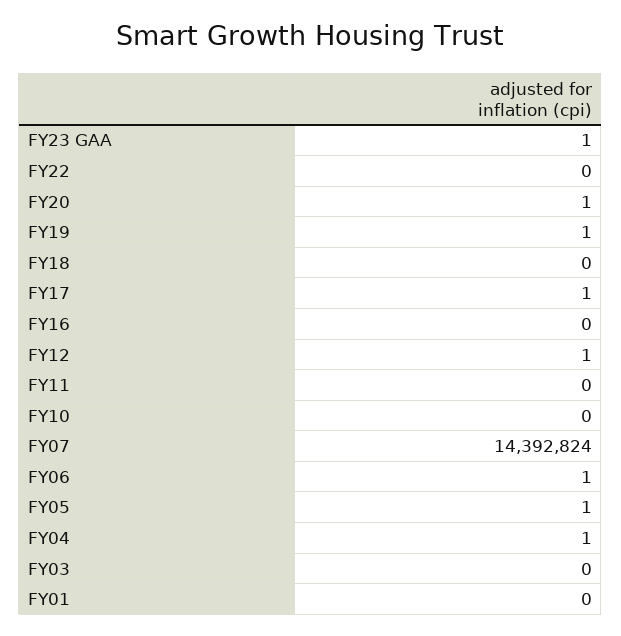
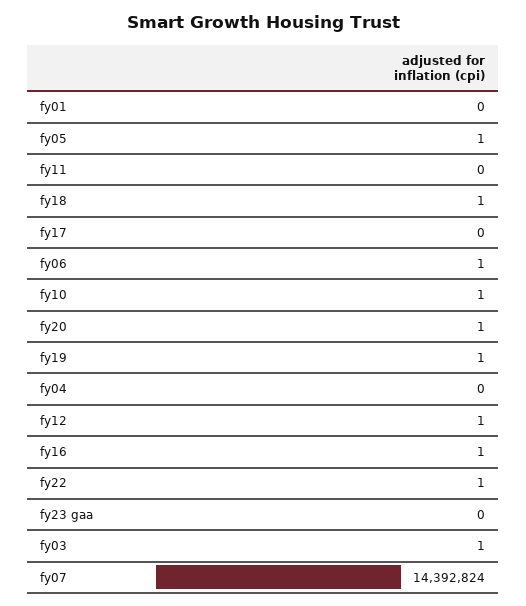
FY23 GAA: 1 -> 0
FY22: 0 -> 1
FY18: 0 -> 1
FY17: 1 -> 0
FY16: 0 -> 1
FY10: 0 -> 1
FY04: 1 -> 0
FY03: 0 -> 1

